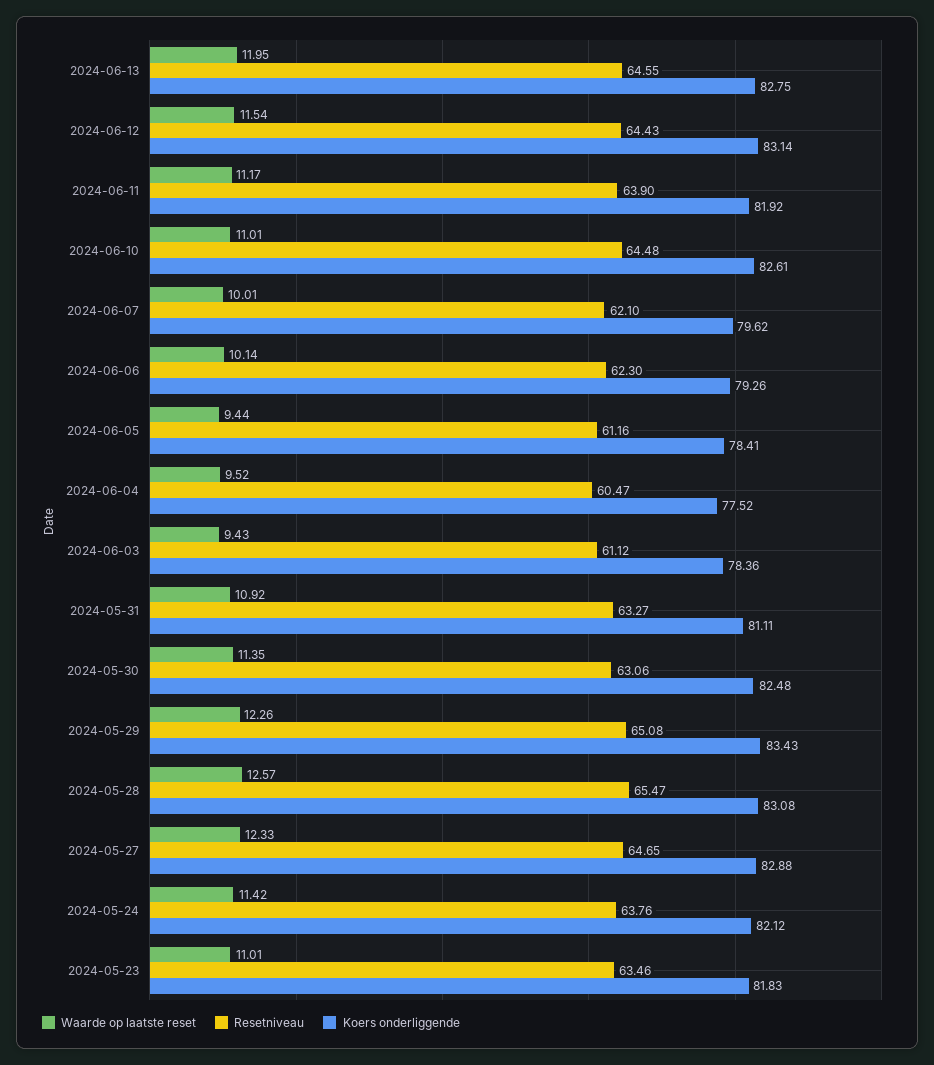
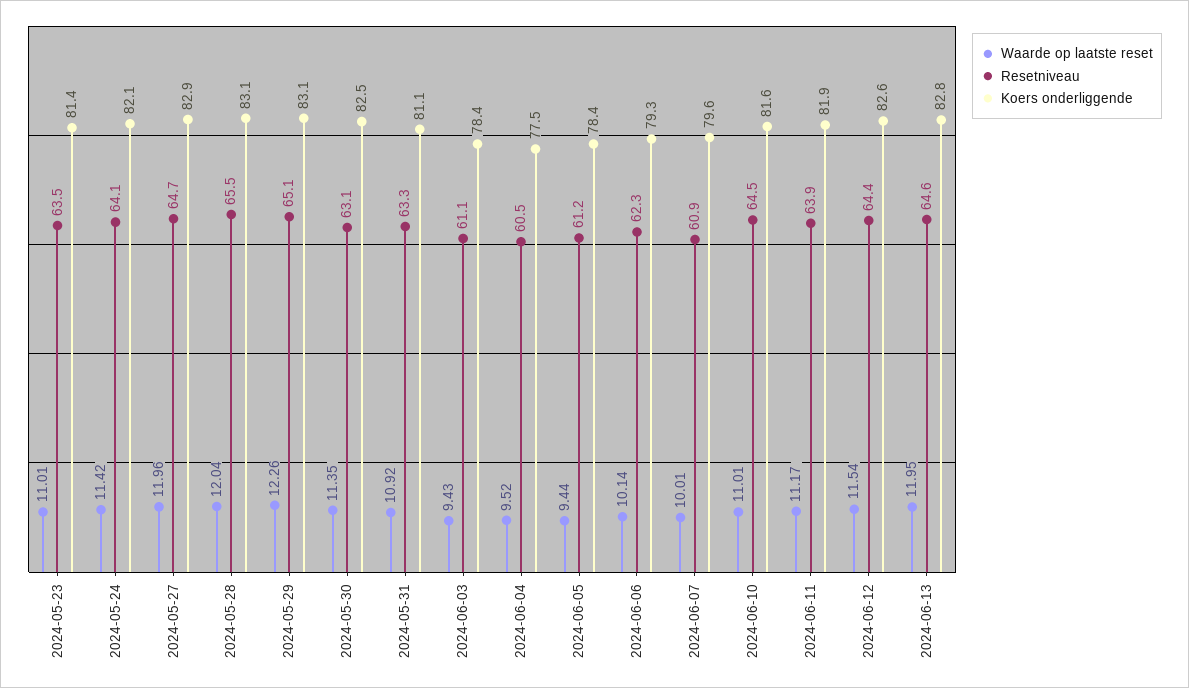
Koers onderliggende, 2024-06-12: 83.14 -> 82.6
Koers onderliggende, 2024-06-10: 82.61 -> 81.6
Resetniveau, 2024-06-07: 62.1 -> 60.9
Koers onderliggende, 2024-05-29: 83.43 -> 83.1
Waarde op laatste reset, 2024-05-28: 12.57 -> 12.04
Waarde op laatste reset, 2024-05-27: 12.33 -> 11.96
Resetniveau, 2024-05-24: 63.76 -> 64.1
Koers onderliggende, 2024-05-23: 81.83 -> 81.4

